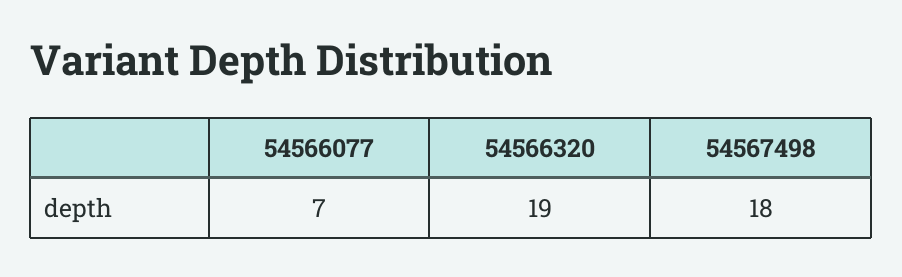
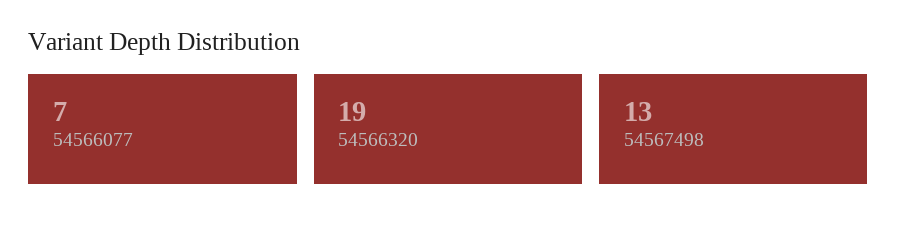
54567498: 18 -> 13

